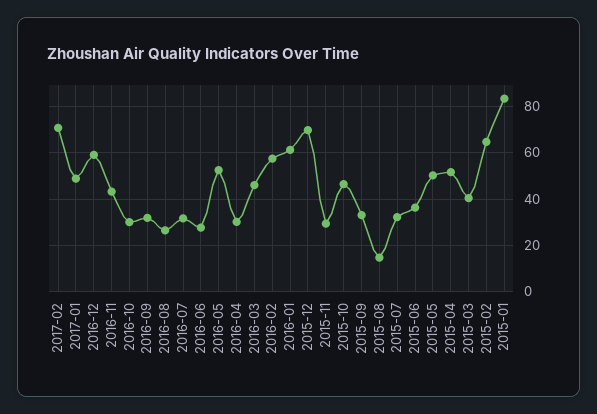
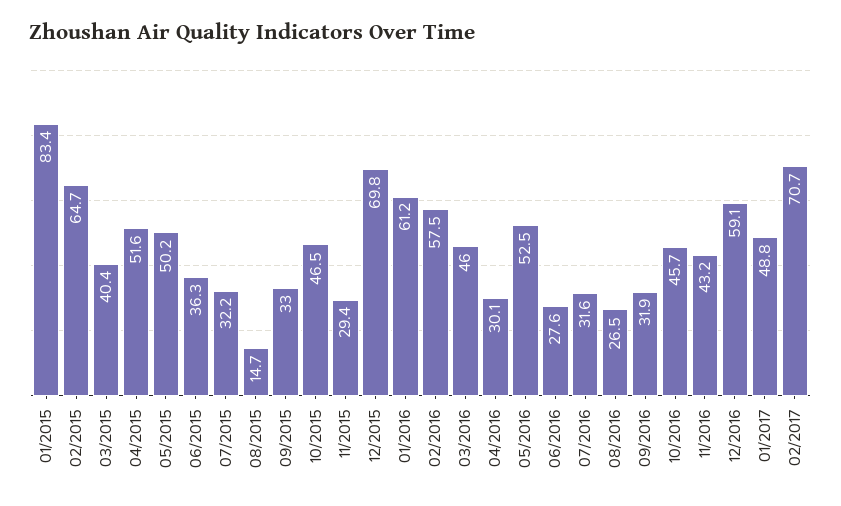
2016-10: 30 -> 45.7

